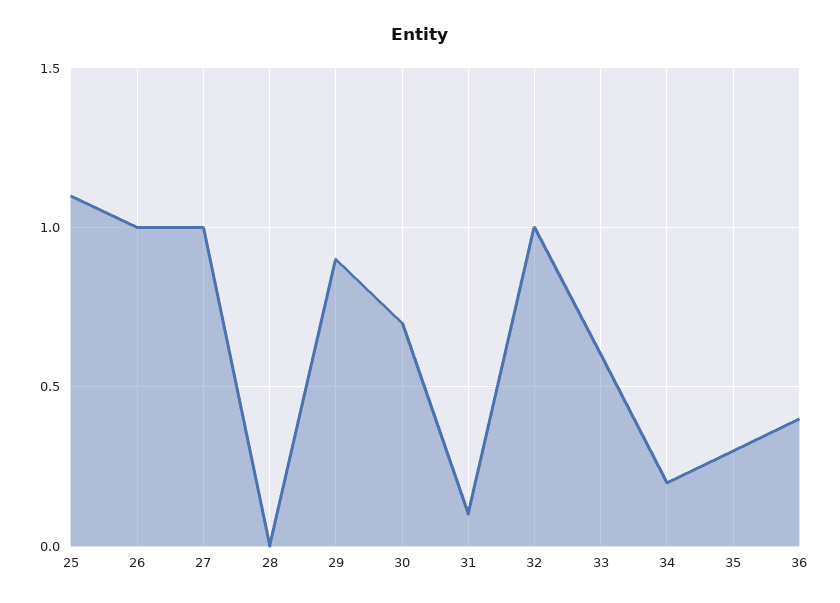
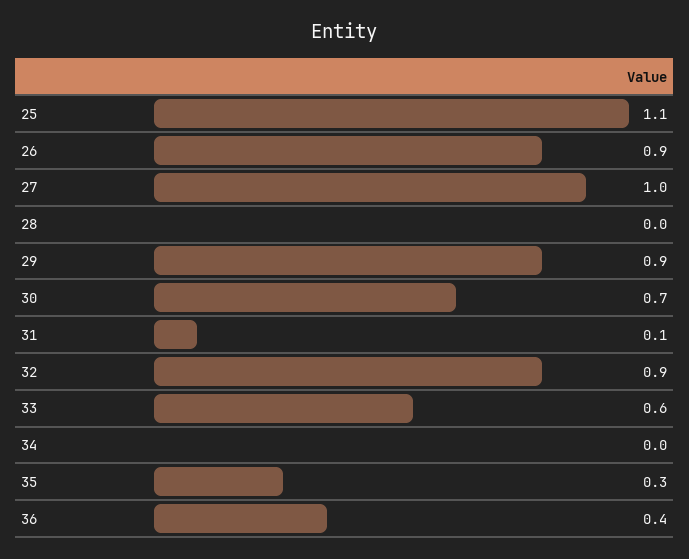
26: 1 -> 0.9
32: 1 -> 0.9
34: 0.2 -> 0

